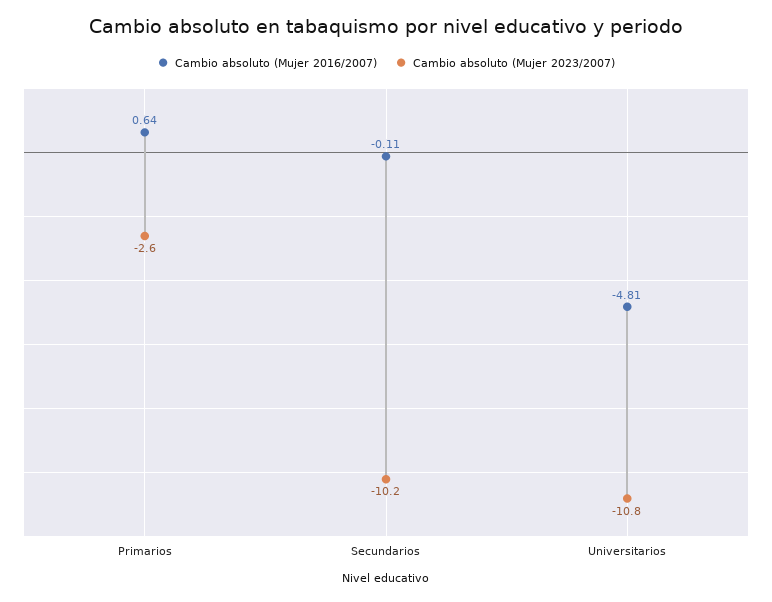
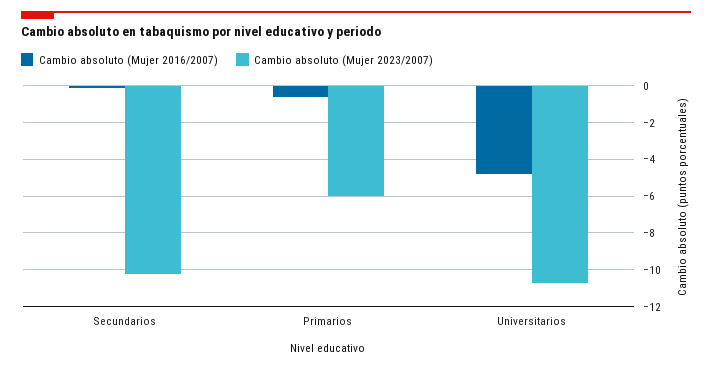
Cambio absoluto (Mujer 2016/2007), Primarios: 0.64 -> -0.5
Cambio absoluto (Mujer 2023/2007), Primarios: -2.6 -> -6

